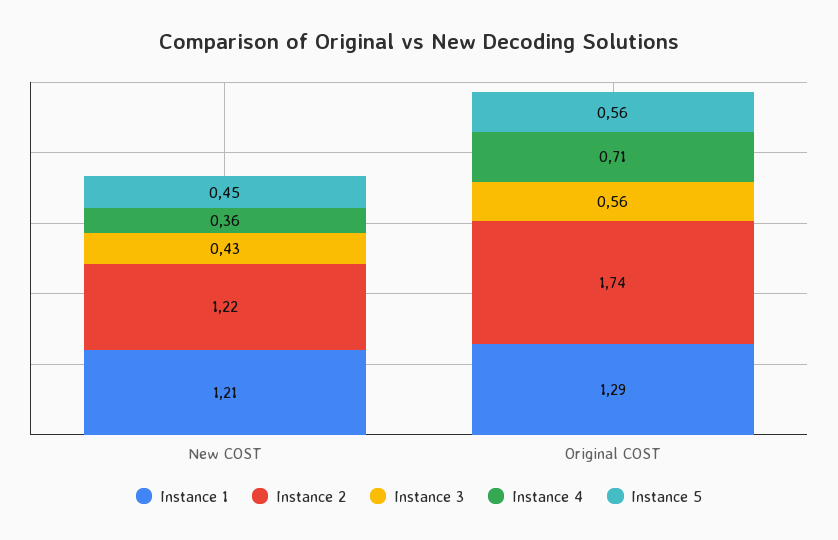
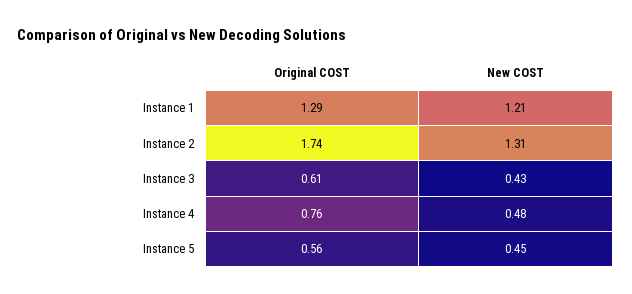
Instance 2, New COST: 1.22 -> 1.31
Instance 4, New COST: 0.36 -> 0.48
Instance 3, Original COST: 0.56 -> 0.61
Instance 4, Original COST: 0.71 -> 0.76

